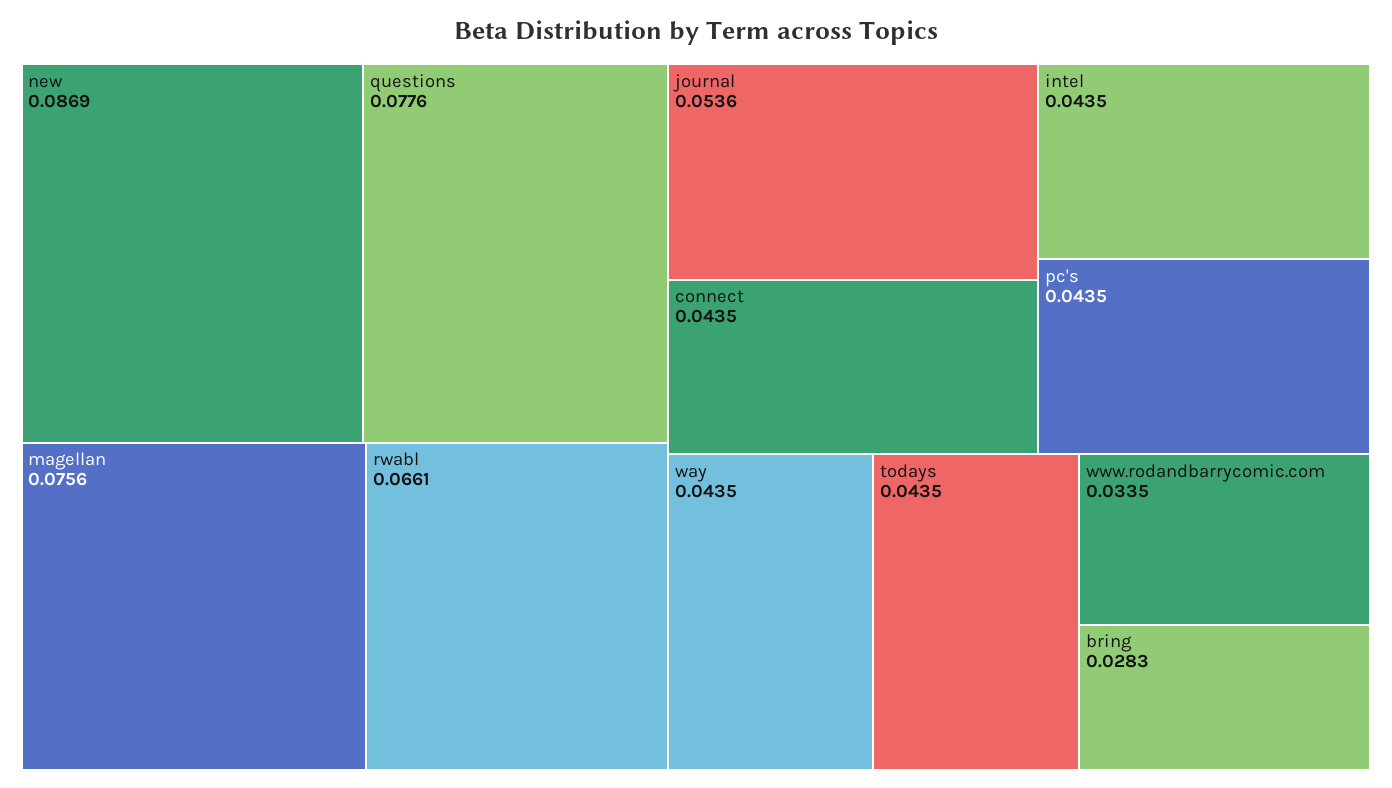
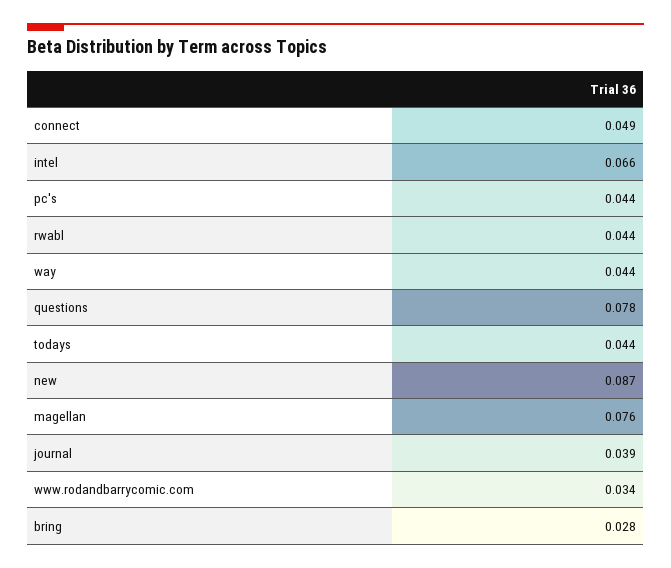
rwabl: 0.0661 -> 0.044
journal: 0.0536 -> 0.039
connect: 0.0435 -> 0.049
intel: 0.0435 -> 0.066

